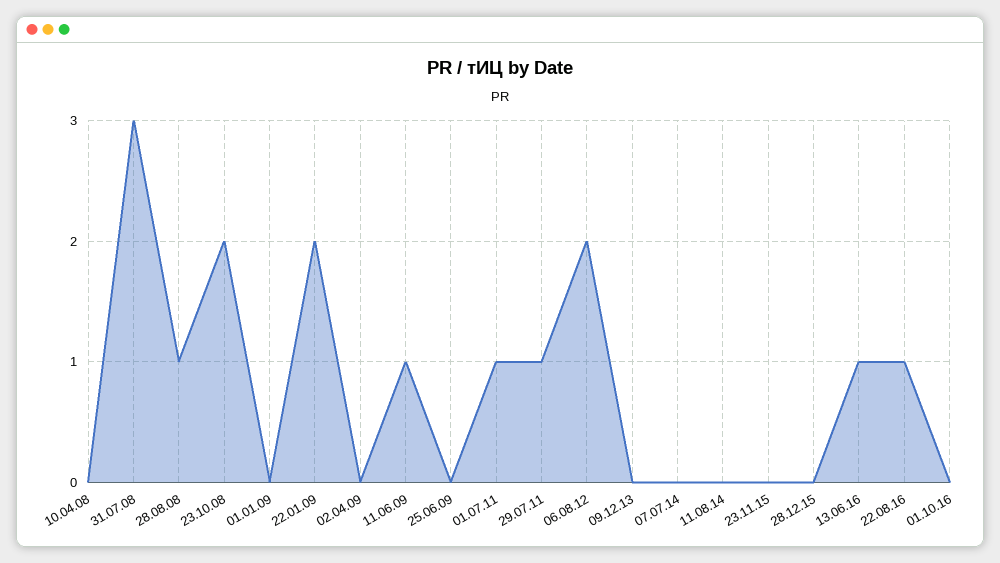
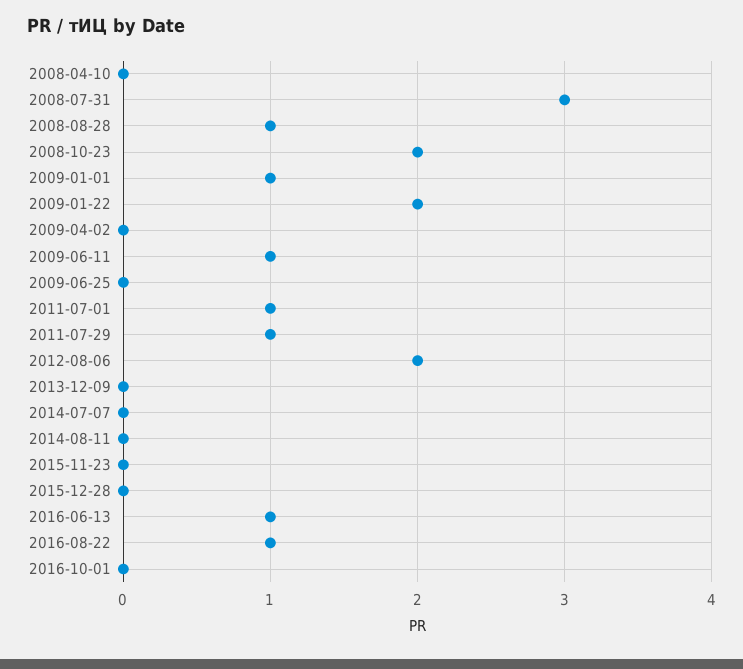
01.01.09: 0 -> 1

